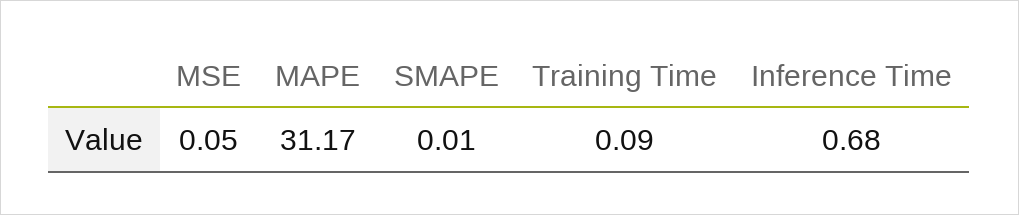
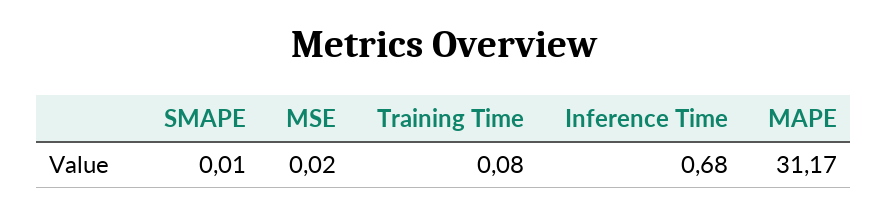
MSE: 0.05 -> 0.02
Training Time: 0.09 -> 0.08

